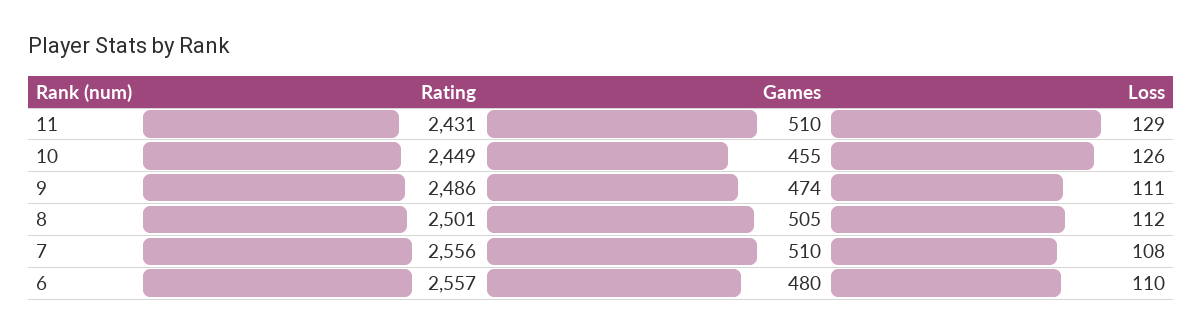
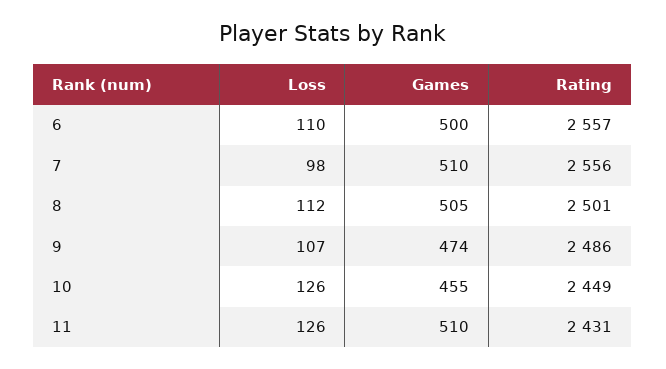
Loss, 11: 129 -> 126
Loss, 9: 111 -> 107
Loss, 7: 108 -> 98
Games, 6: 480 -> 500

